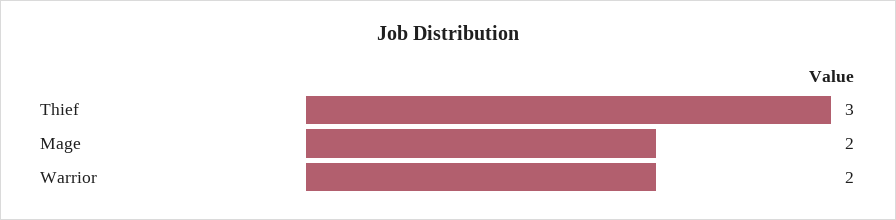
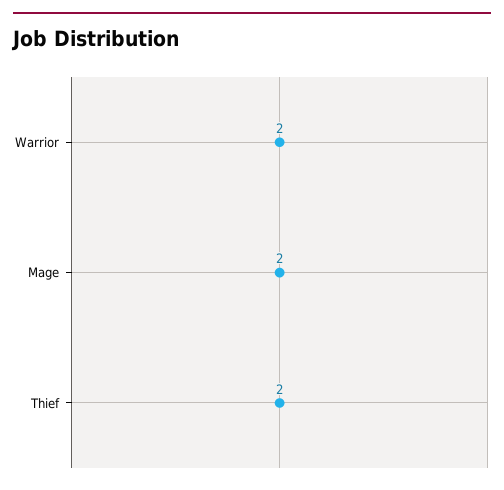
Thief: 3 -> 2

